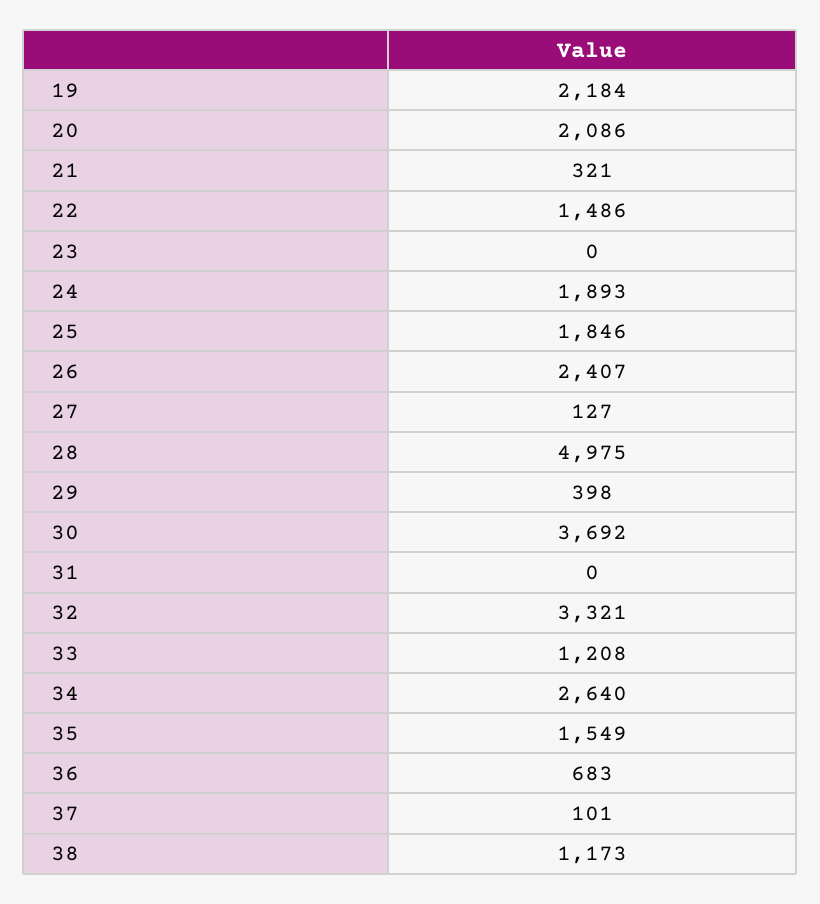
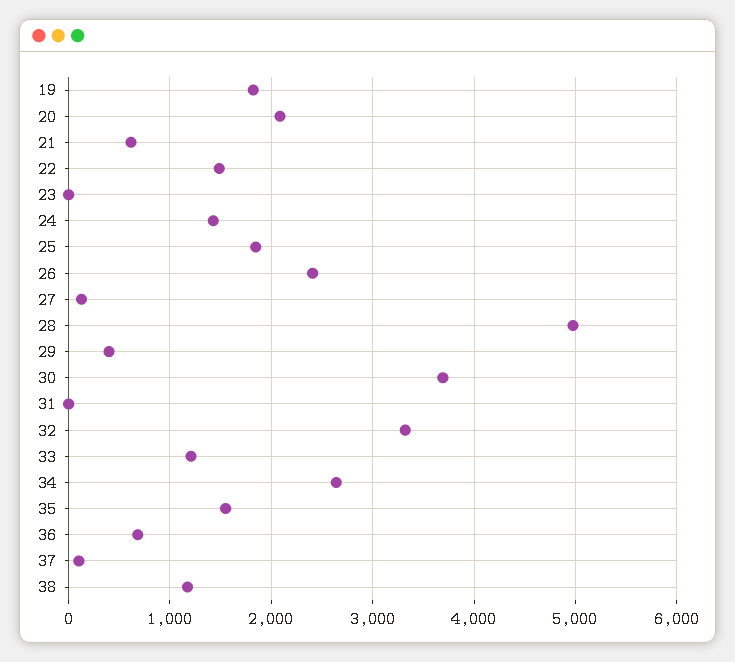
19: 2184 -> 1800
21: 321 -> 600
24: 1893 -> 1400

